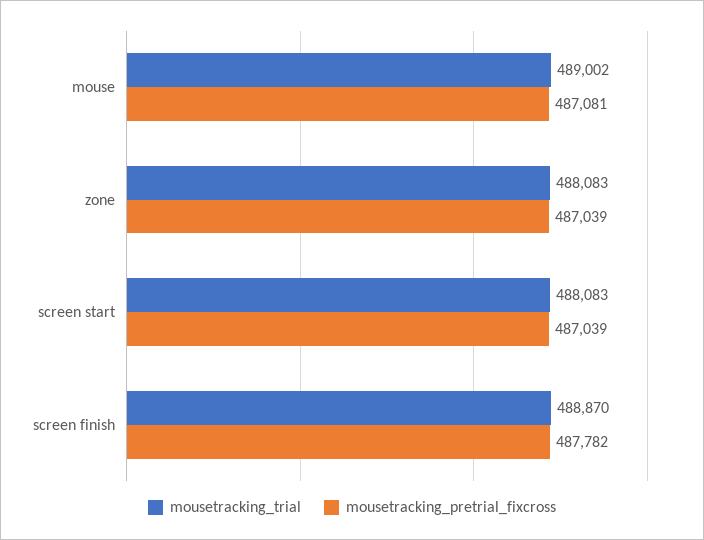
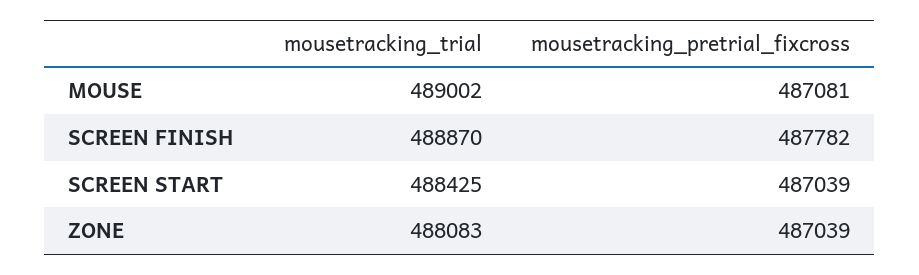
mousetracking_trial, screen start: 488083 -> 488425

